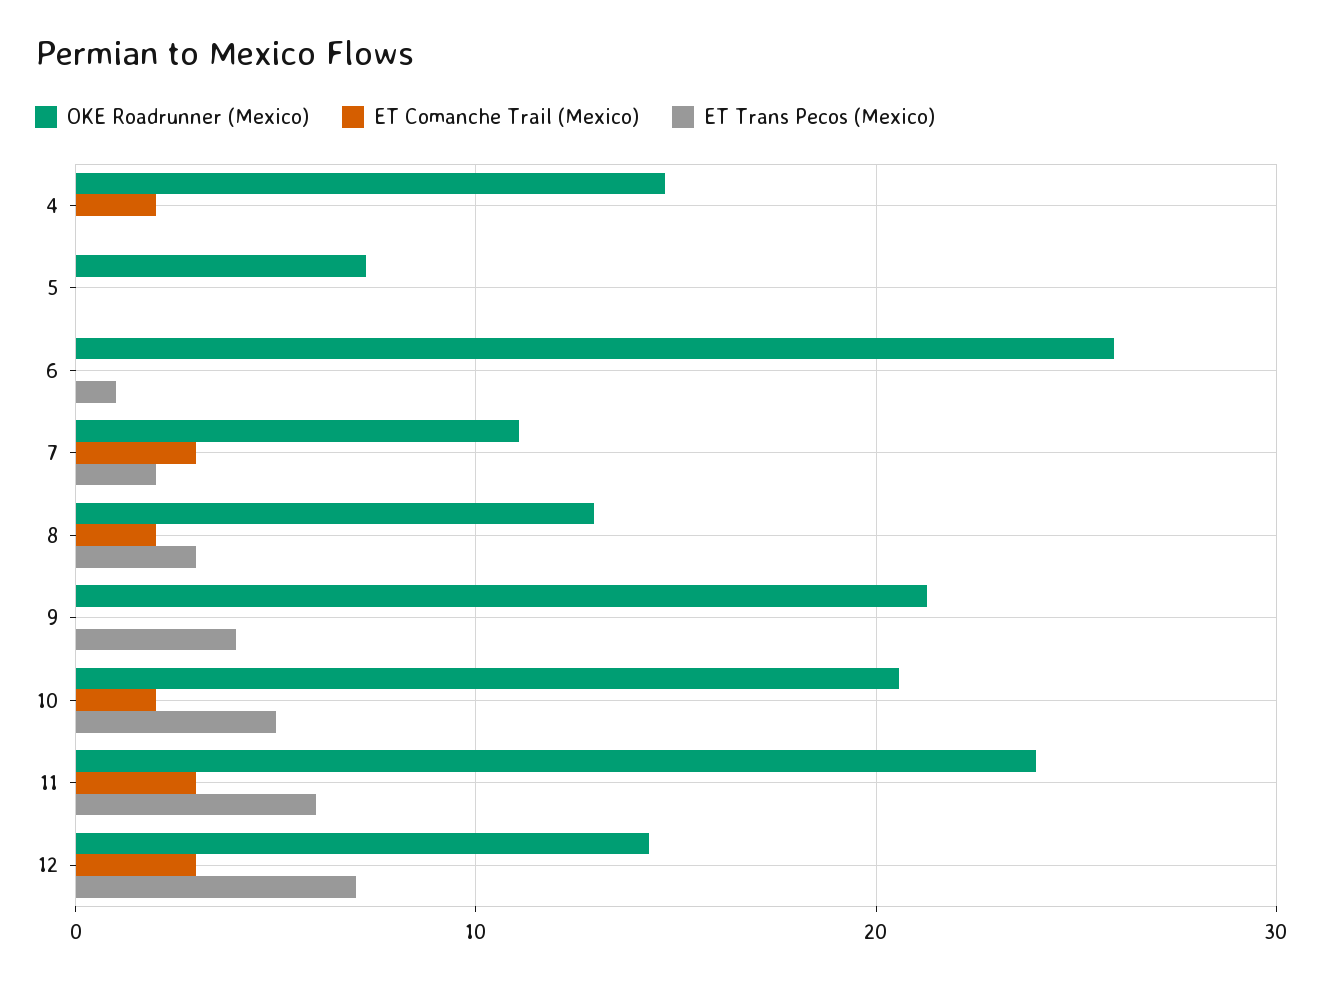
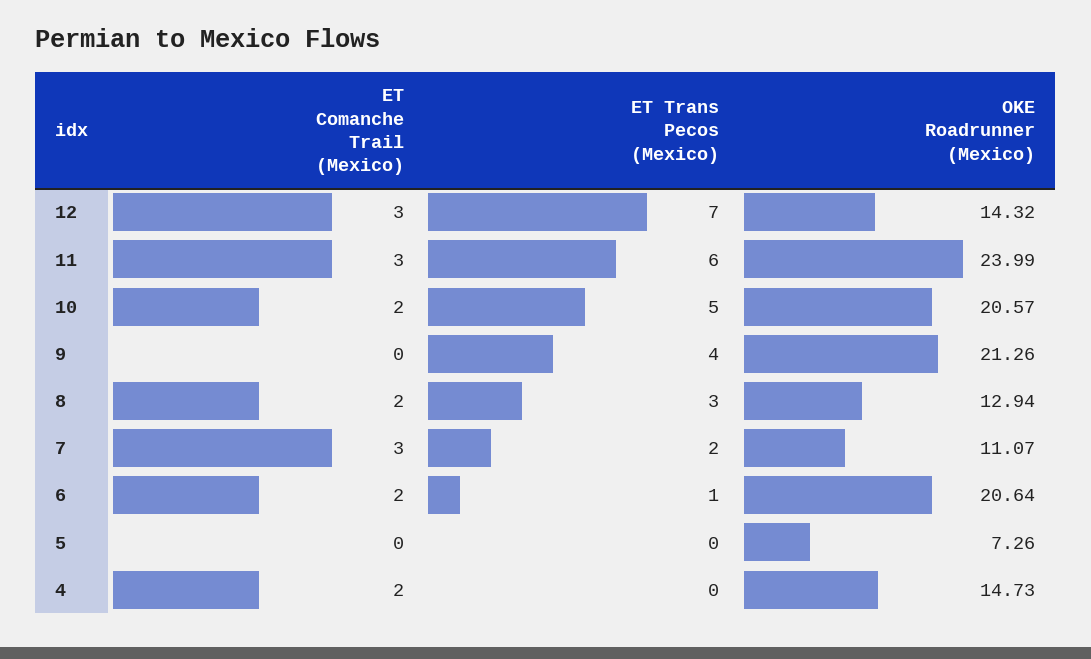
OKE Roadrunner (Mexico), 6: 26 -> 20.64
ET Comanche Trail (Mexico), 6: 0 -> 2

